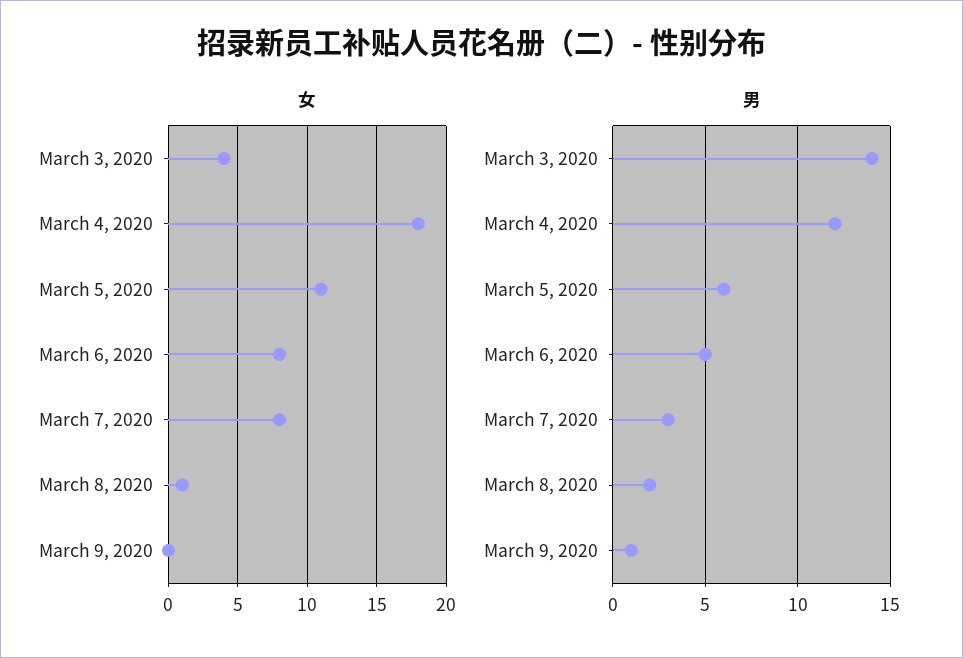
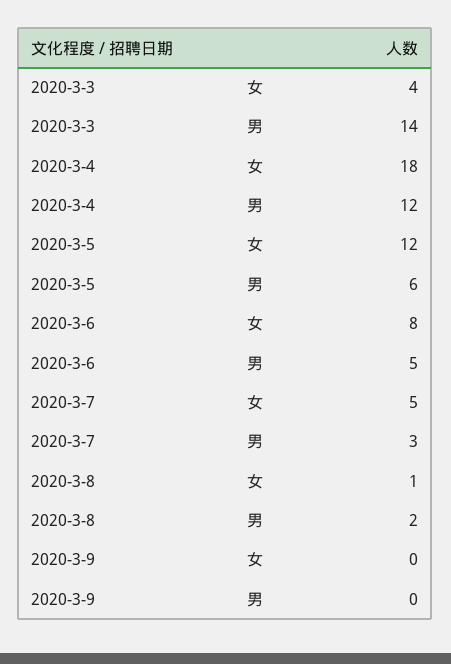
女, March 5, 2020: 11 -> 12
女, March 7, 2020: 8 -> 5
男, March 9, 2020: 1 -> 0

